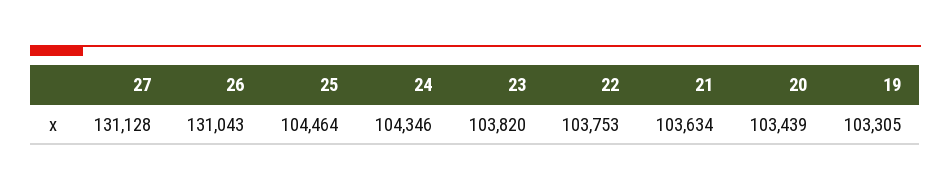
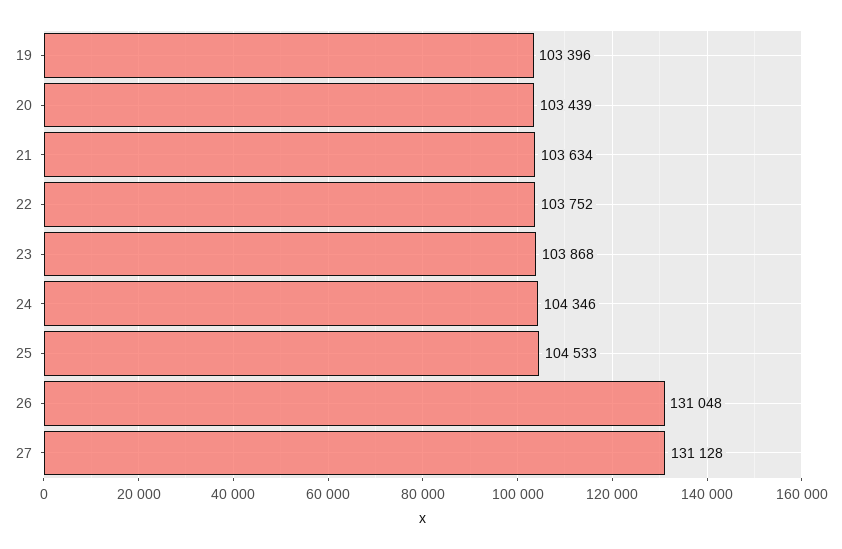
26: 131043 -> 131048
25: 104464 -> 104533
23: 103820 -> 103868
22: 103753 -> 103752
19: 103305 -> 103396

